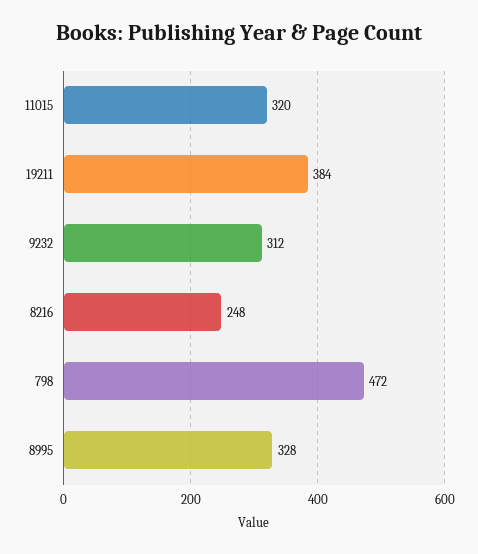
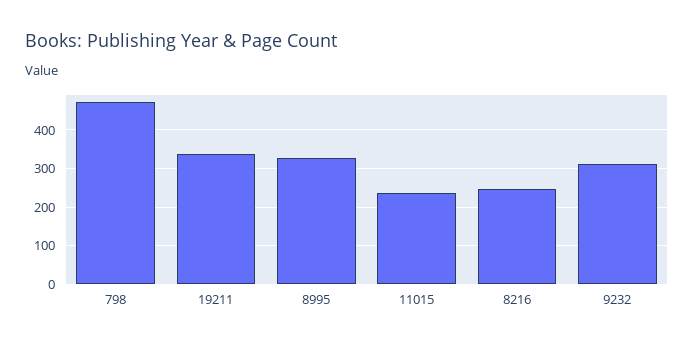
11015: 320 -> 240
19211: 384 -> 340

